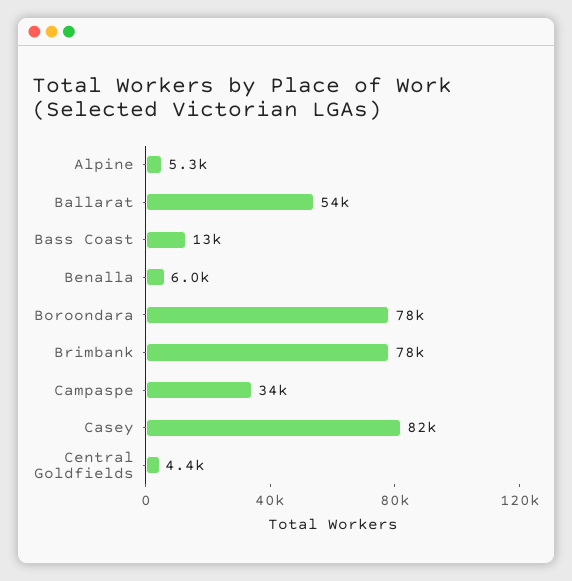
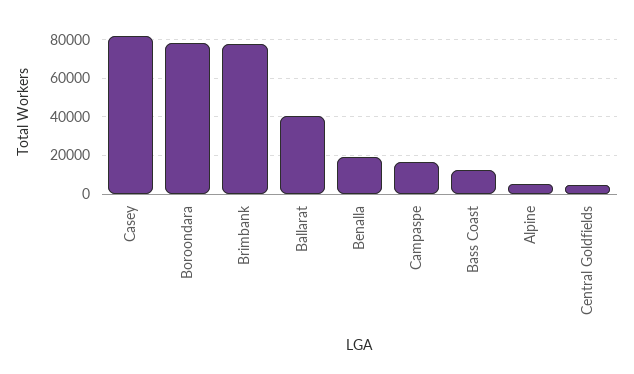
Ballarat: 54000 -> 40000
Benalla: 6000 -> 20000
Campaspe: 34000 -> 15000

